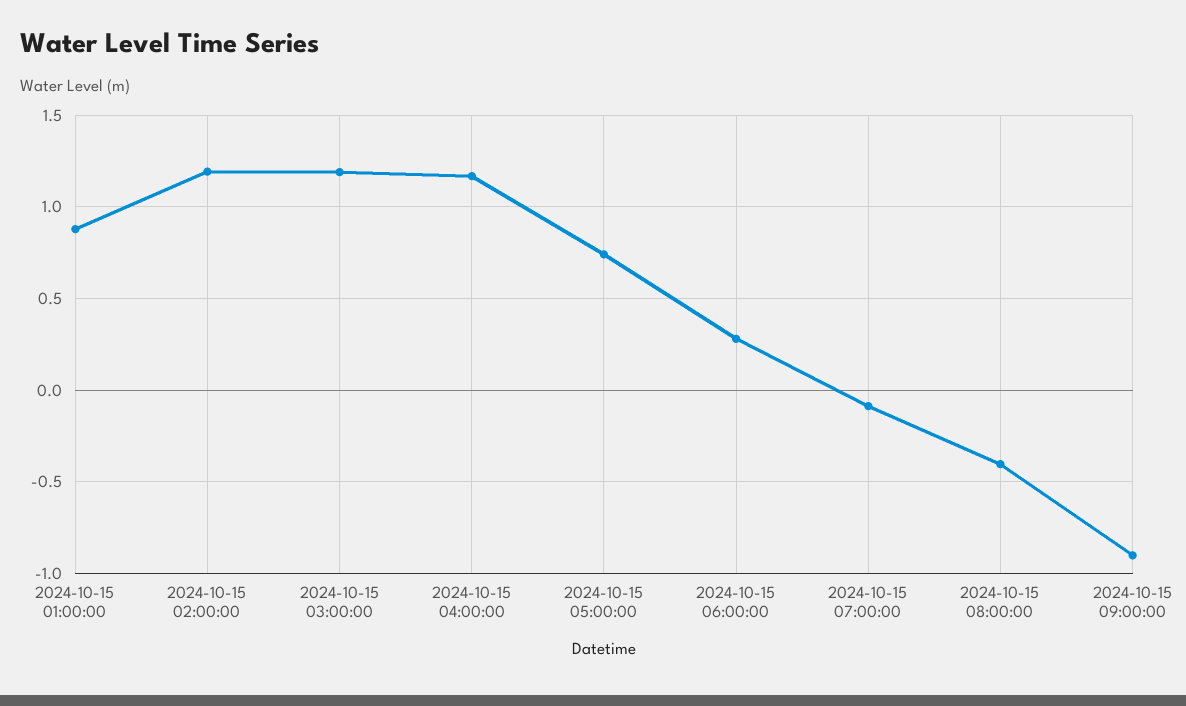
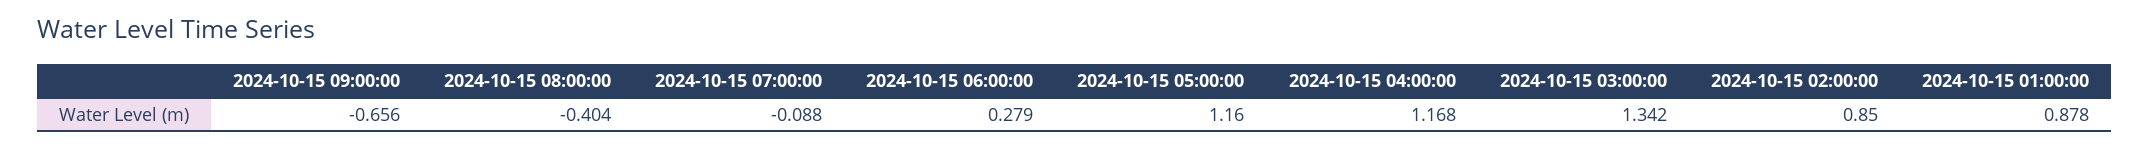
2024-10-15 02:00:00: 1.2 -> 0.85
2024-10-15 03:00:00: 1.2 -> 1.342
2024-10-15 05:00:00: 0.75 -> 1.16
2024-10-15 09:00:00: -0.9 -> -0.656

